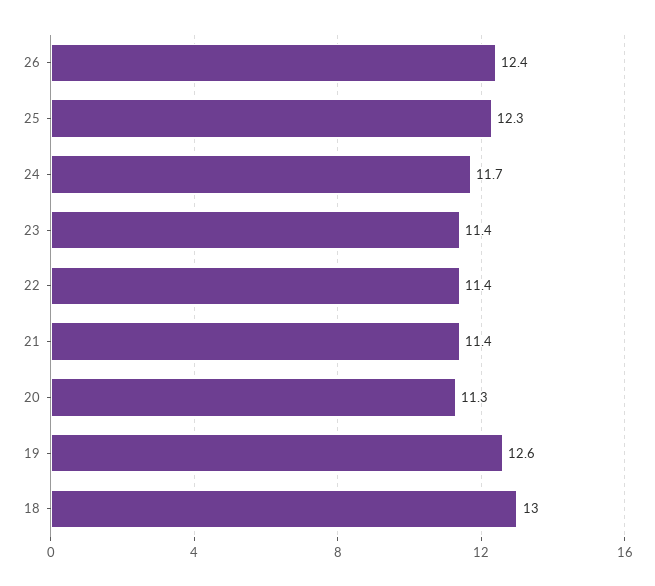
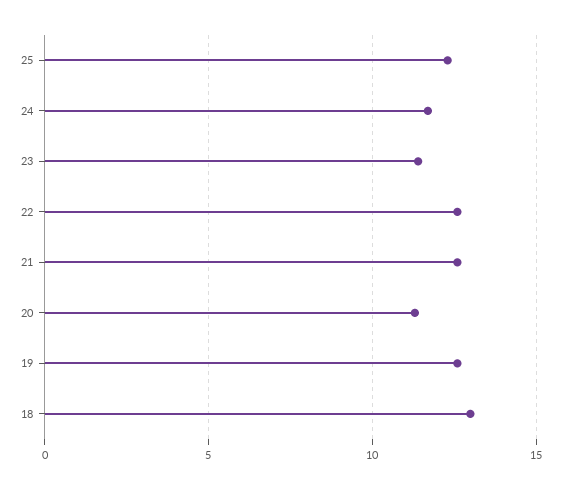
26: 12.4 -> none
22: 11.4 -> 12.5
21: 11.4 -> 12.5

